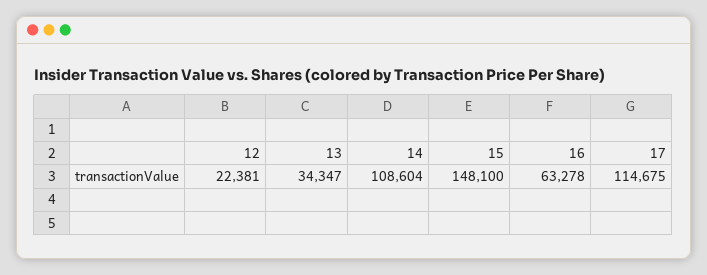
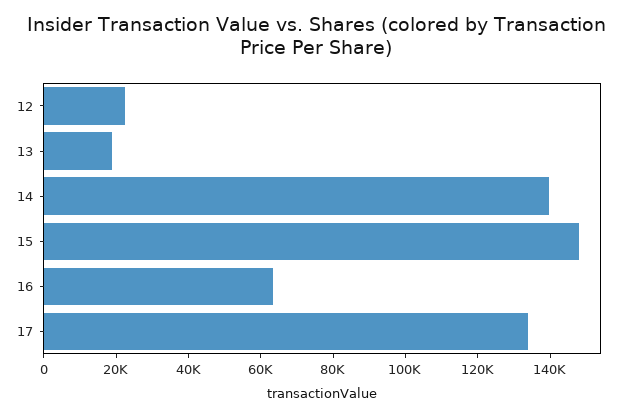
13: 34347 -> 20000
14: 108604 -> 140000
17: 114675 -> 135000

